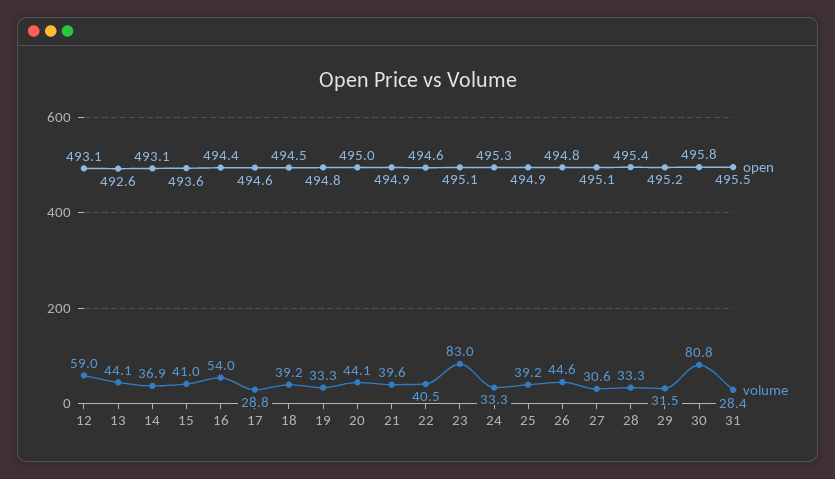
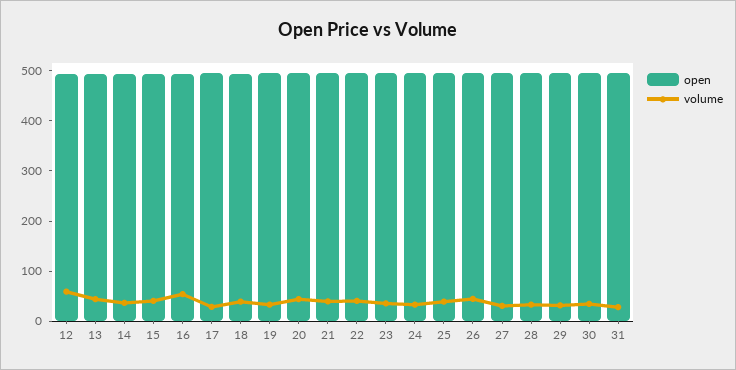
volume, 23: 83 -> 40
volume, 30: 80.8 -> 40

